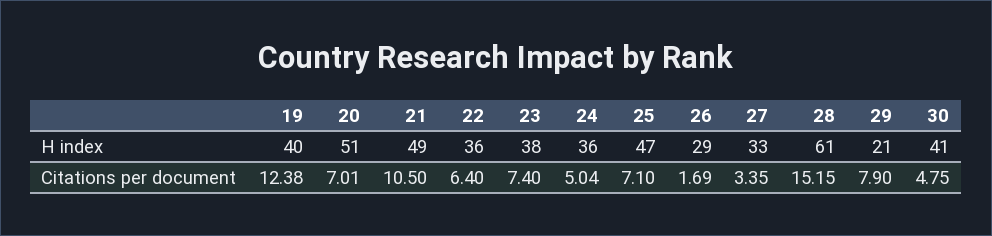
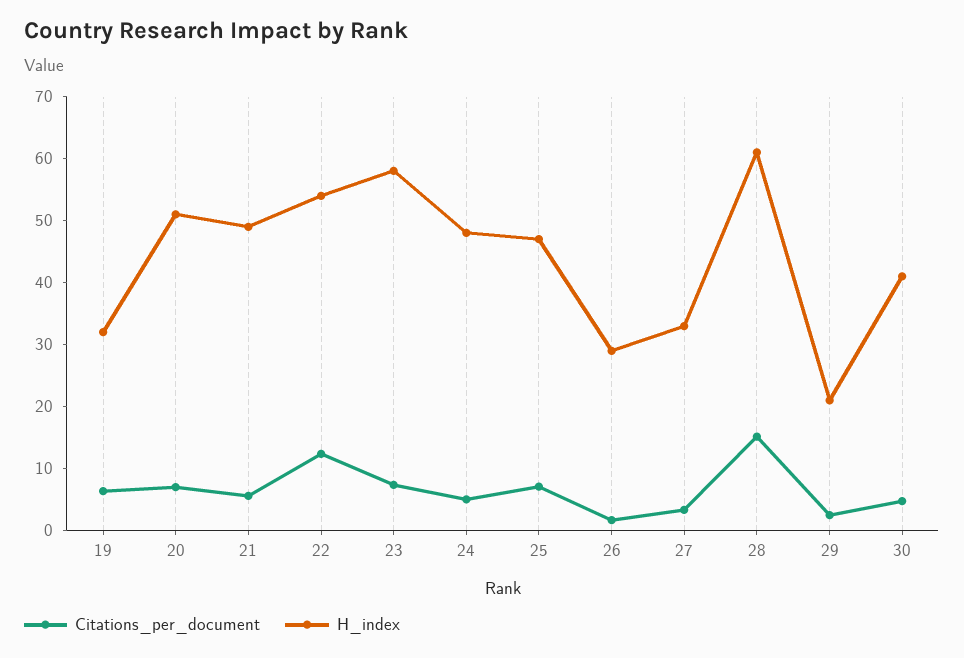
H index, 19: 40 -> 32
H index, 22: 36 -> 54
H index, 23: 38 -> 58
H index, 24: 36 -> 48
Citations per document, 19: 12.38 -> 6
Citations per document, 21: 10.5 -> 6
Citations per document, 22: 6.4 -> 12
Citations per document, 29: 7.9 -> 2

